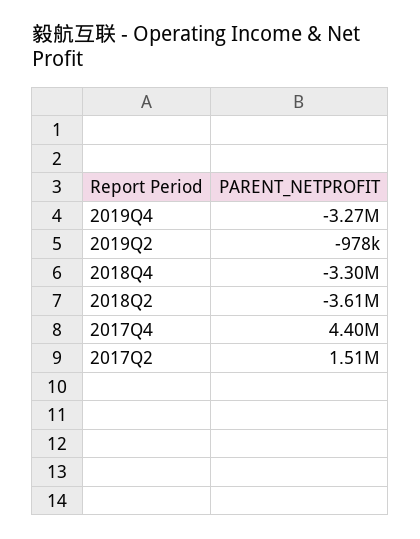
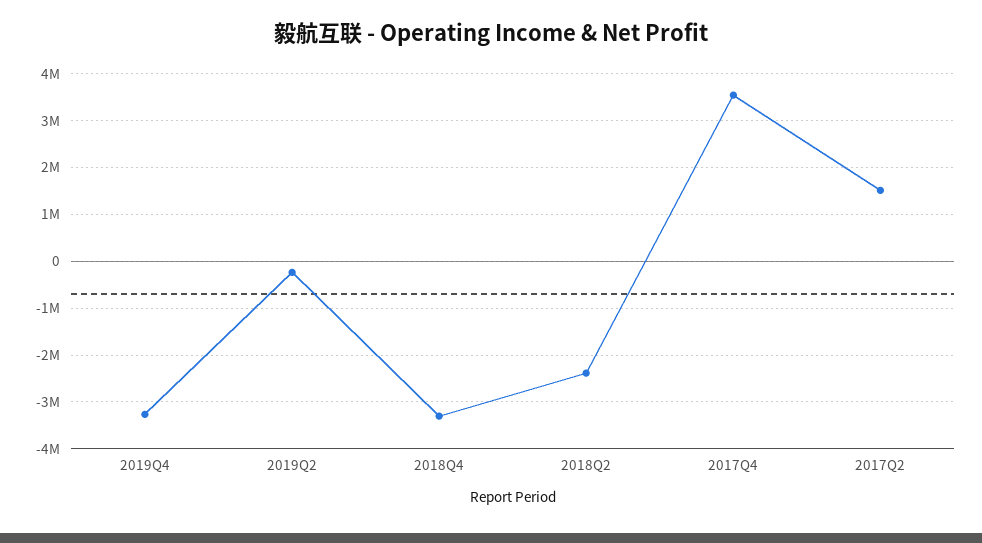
2019Q2: -978000 -> -200000
2018Q2: -3610000 -> -2400000
2017Q4: 4400000 -> 3600000

